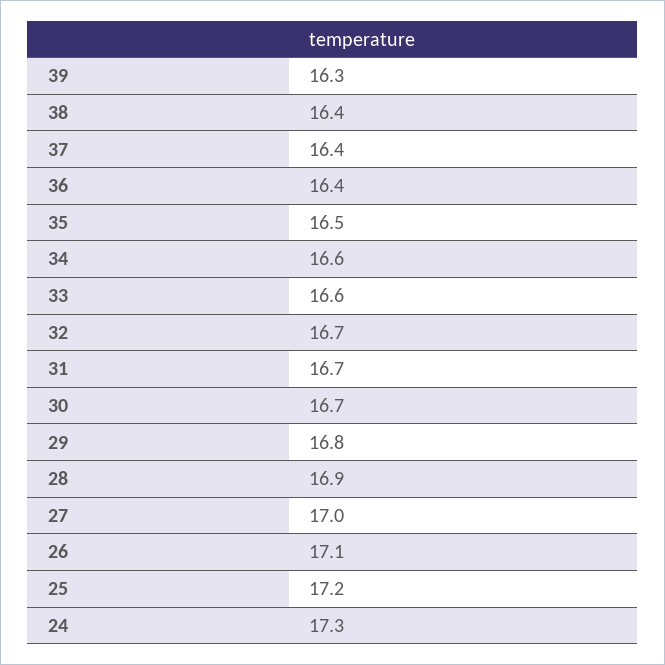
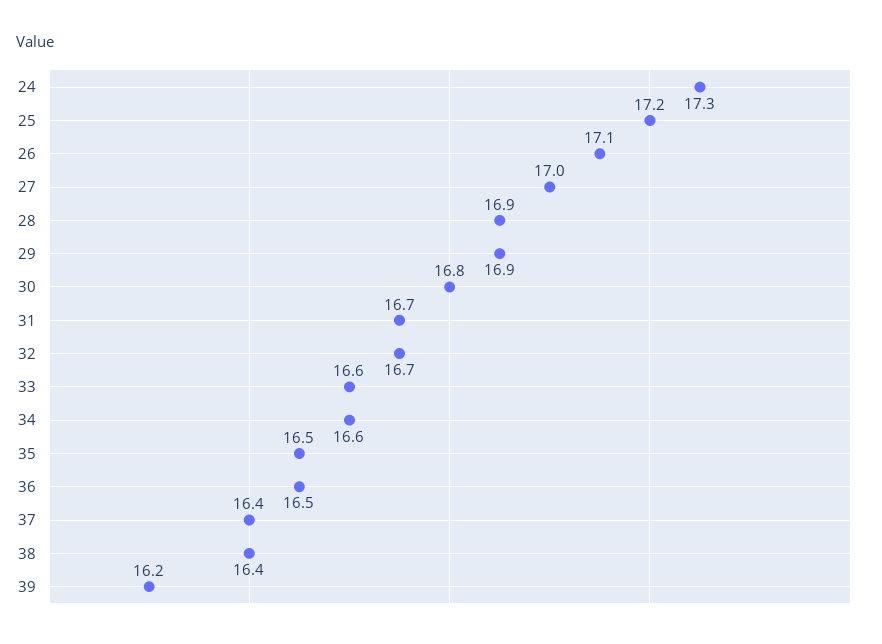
39: 16.3 -> 16.2
36: 16.4 -> 16.5
30: 16.7 -> 16.8
29: 16.8 -> 16.9

